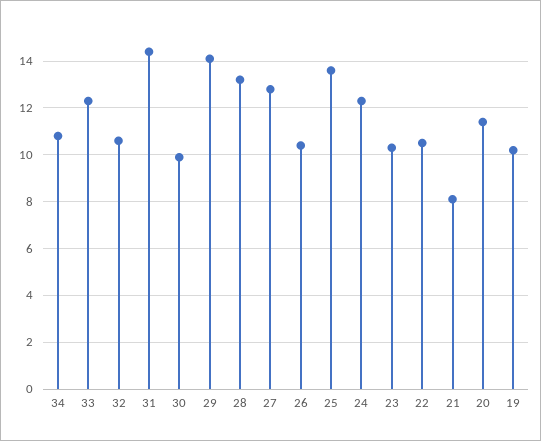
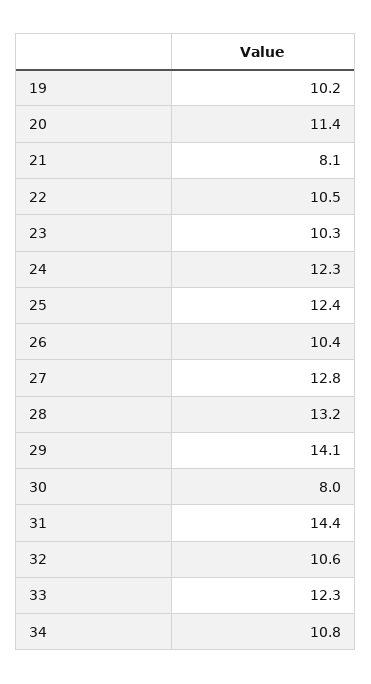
30: 10 -> 8
25: 13.5 -> 12.4

